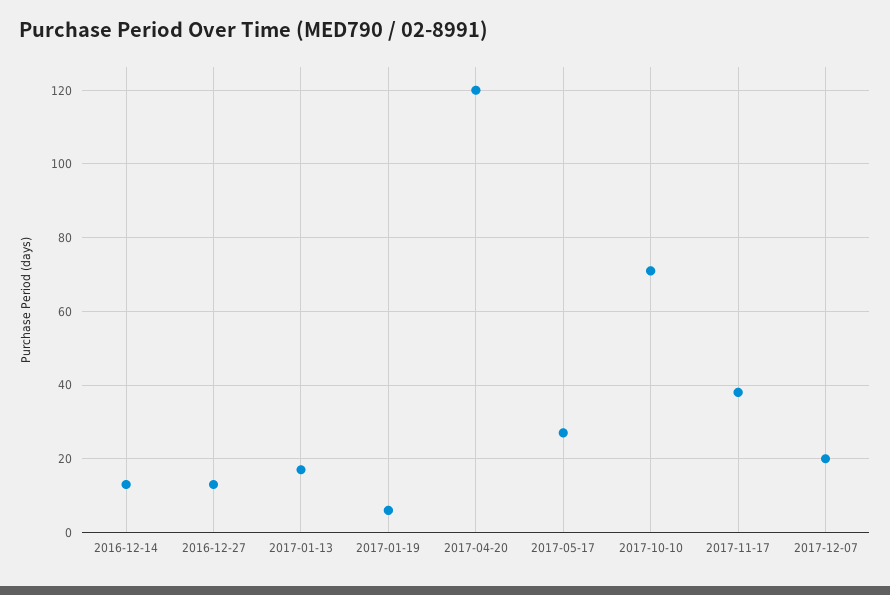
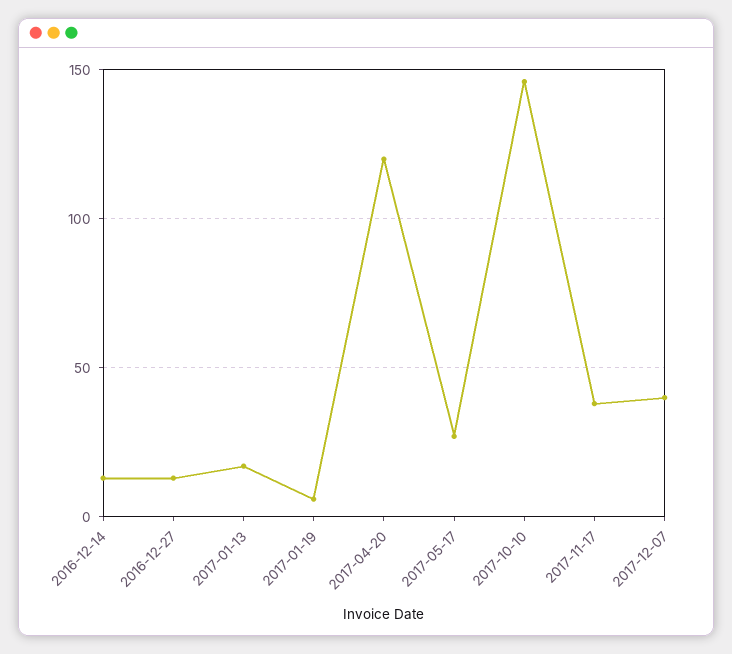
2017-10-10: 70 -> 145
2017-12-07: 20 -> 40

